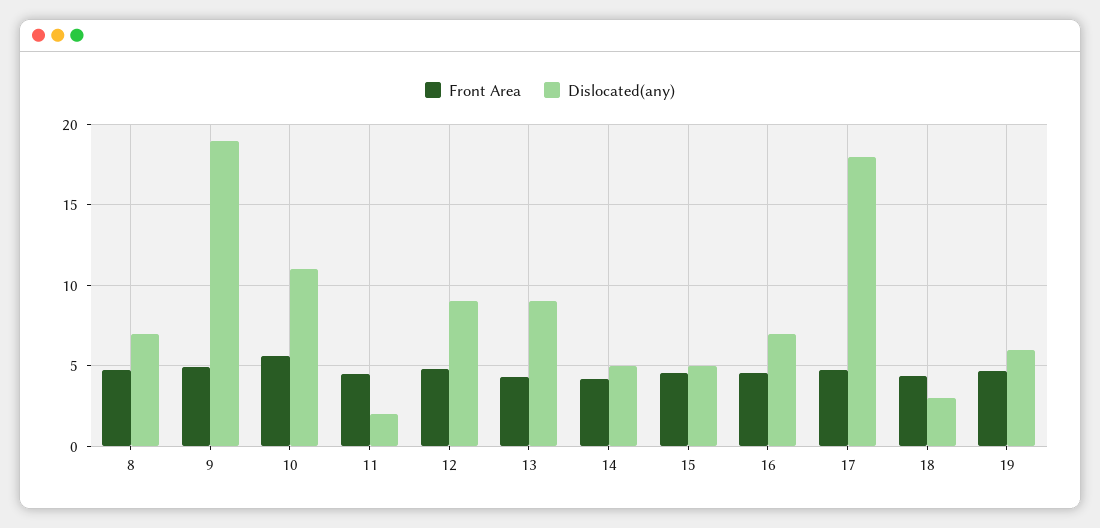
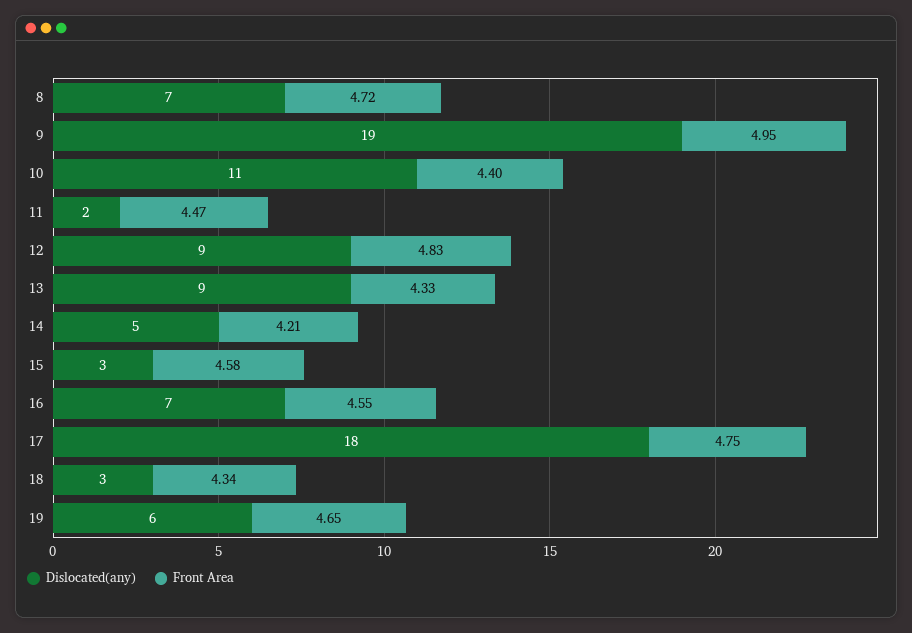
Front Area, 10: 5.5 -> 4.4
Dislocated(any), 15: 5 -> 3

